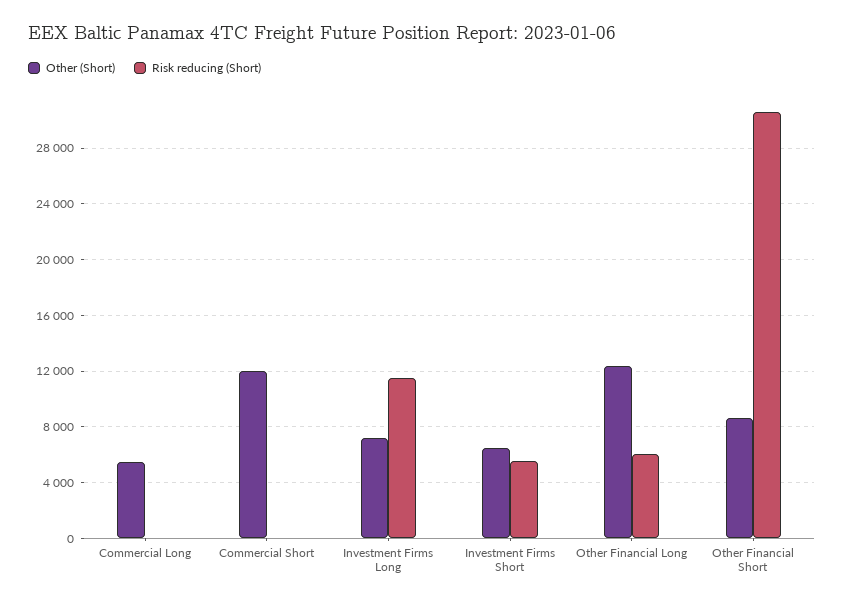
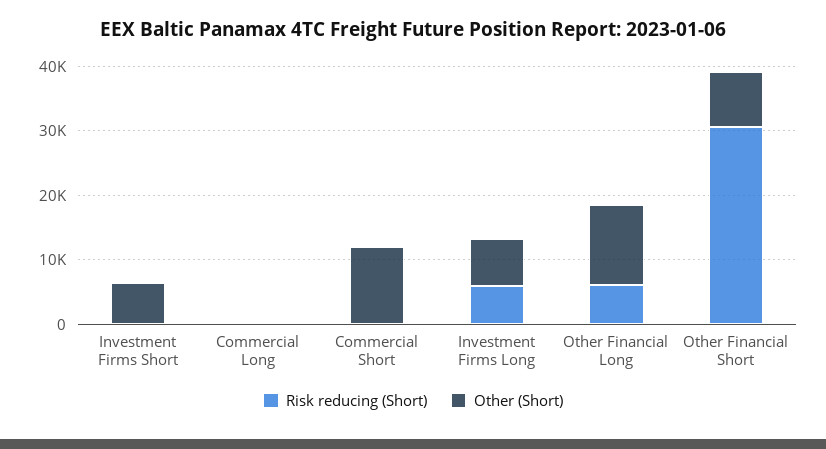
Other (Short), Commercial Long: 5500 -> 0
Risk reducing (Short), Investment Firms Long: 11500 -> 6000
Risk reducing (Short), Investment Firms Short: 5500 -> 0

